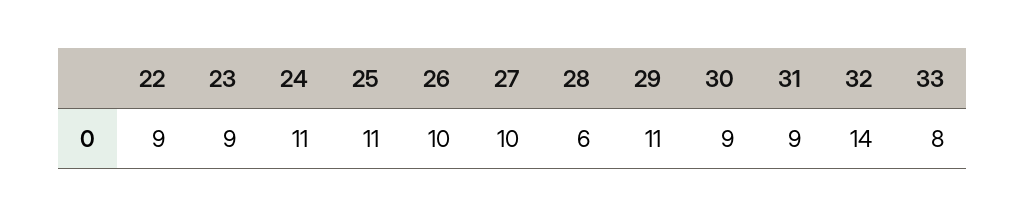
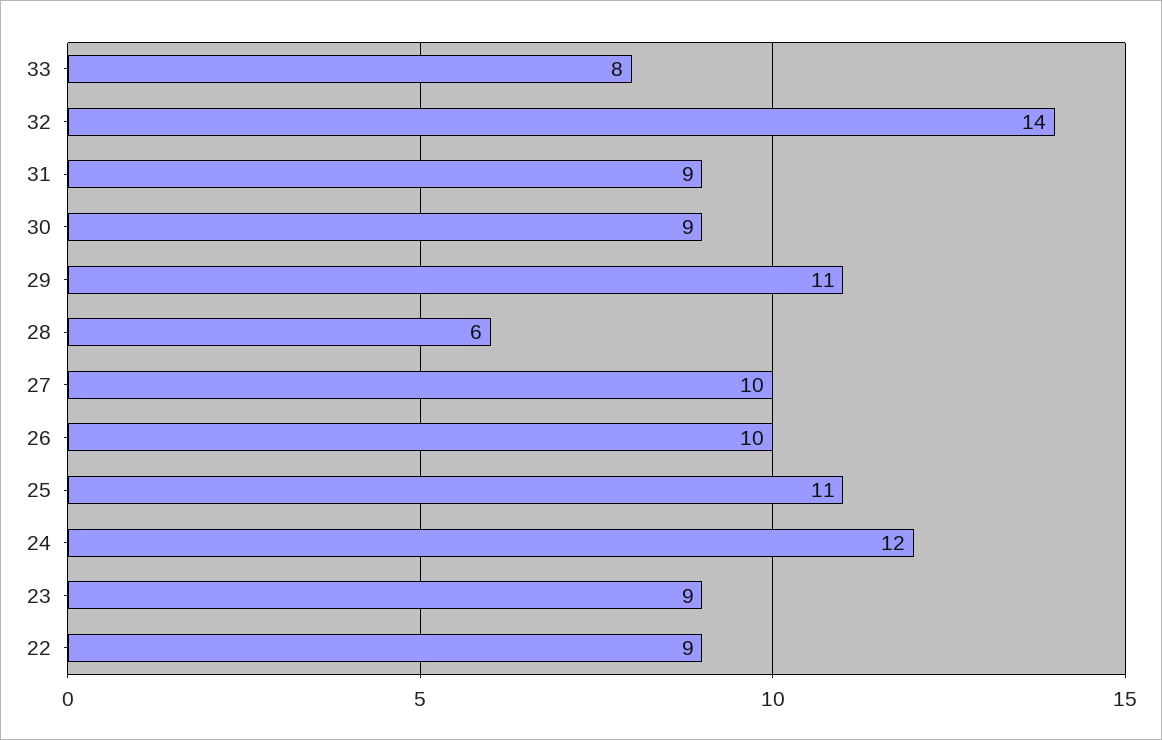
24: 11 -> 12

